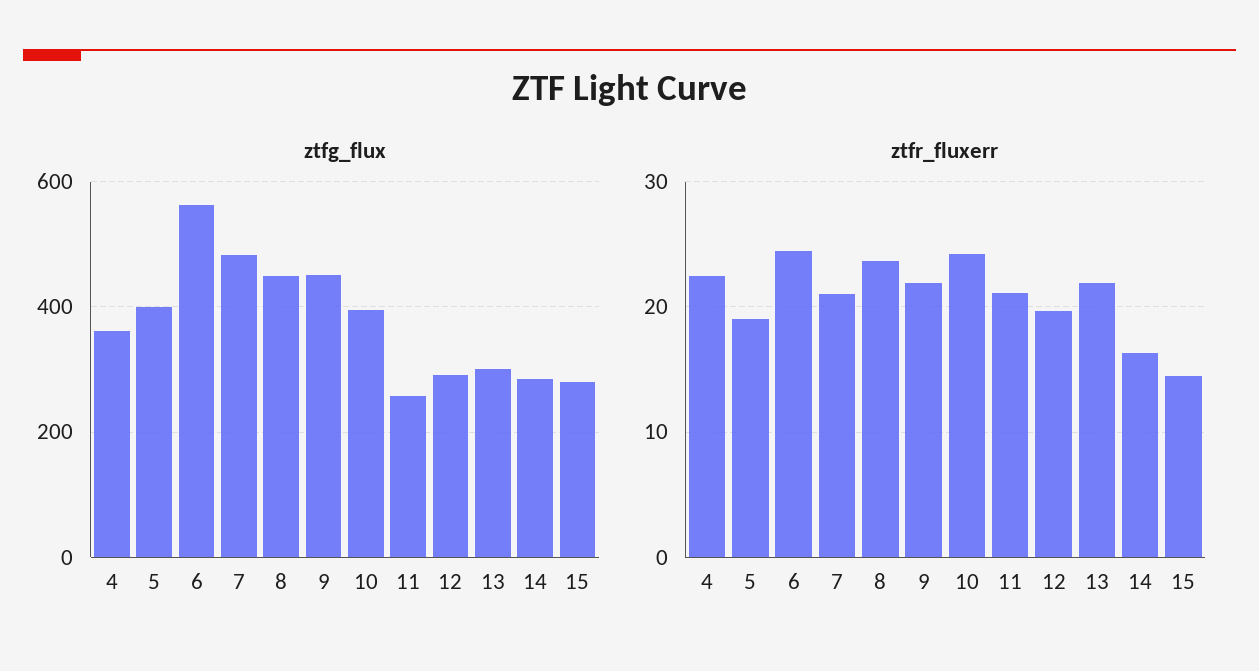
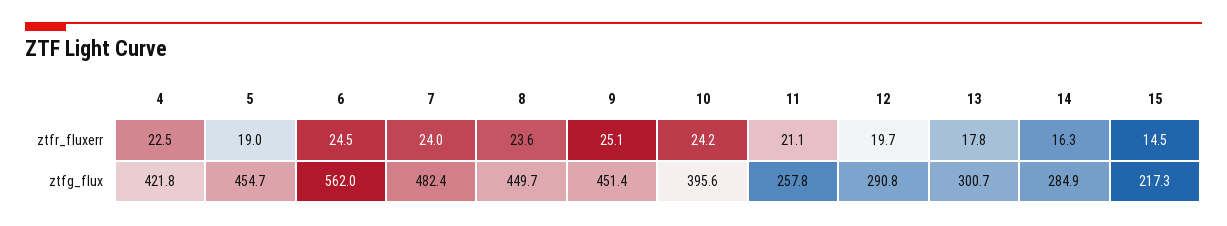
ztfg_flux, 4: 360 -> 421.8
ztfg_flux, 5: 400 -> 454.7
ztfg_flux, 15: 280 -> 217.3
ztfr_fluxerr, 7: 21 -> 24
ztfr_fluxerr, 9: 22 -> 25.1
ztfr_fluxerr, 13: 22 -> 17.8

